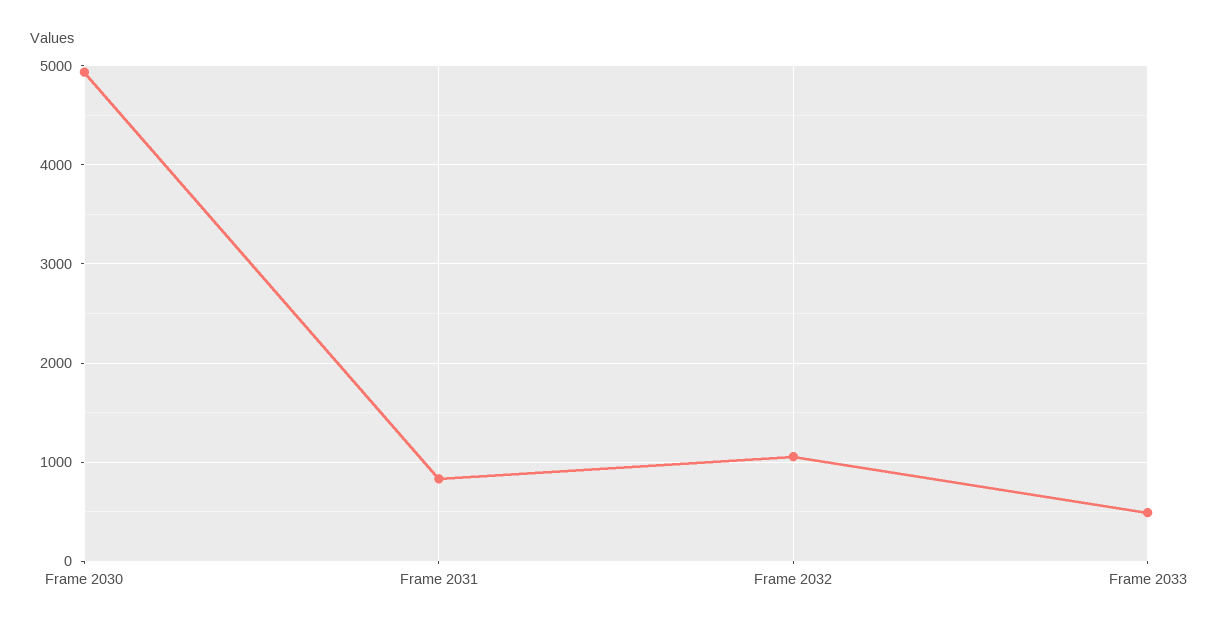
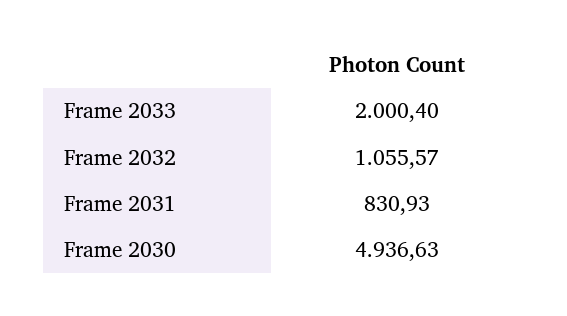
Frame 2033: 500 -> 2000.4

